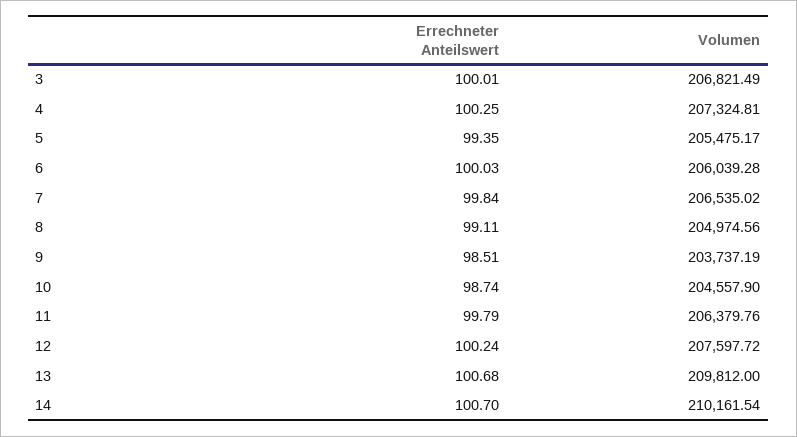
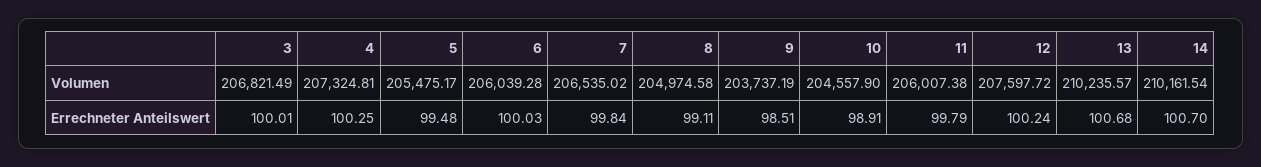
Errechneter Anteilswert, 5: 99.35 -> 99.48
Volumen, 8: 204974.56 -> 204974.58
Errechneter Anteilswert, 10: 98.74 -> 98.91
Volumen, 11: 206379.76 -> 206007.38
Volumen, 13: 209812 -> 210235.57

